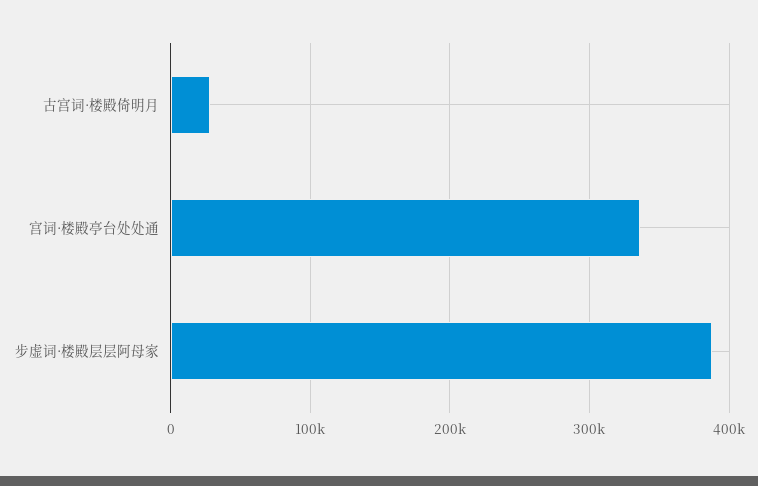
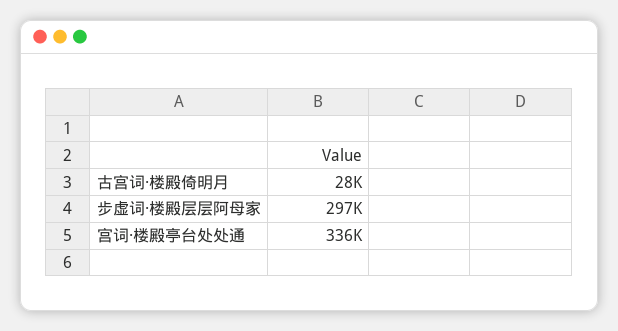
步虚词·楼殿层层阿母家: 390000 -> 297000

